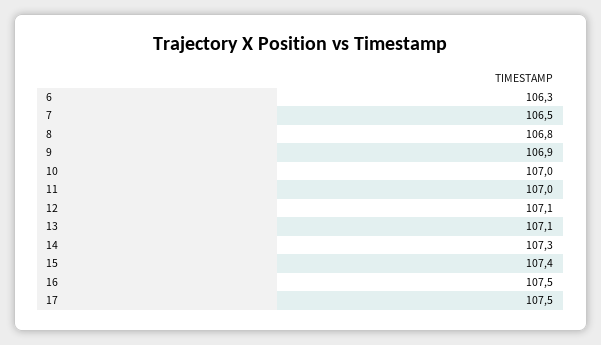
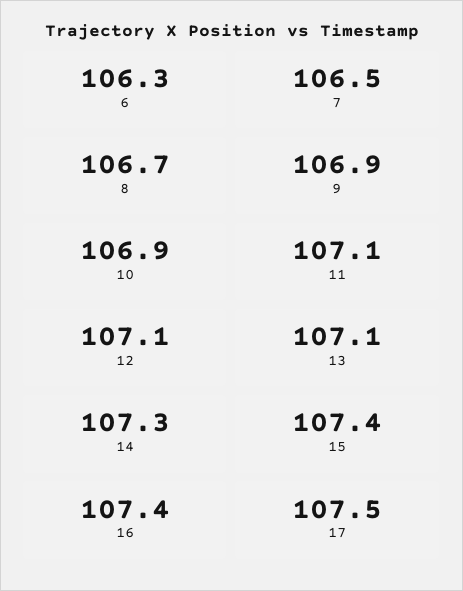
8: 106.8 -> 106.7
10: 107 -> 106.9
11: 107 -> 107.1
16: 107.5 -> 107.4

